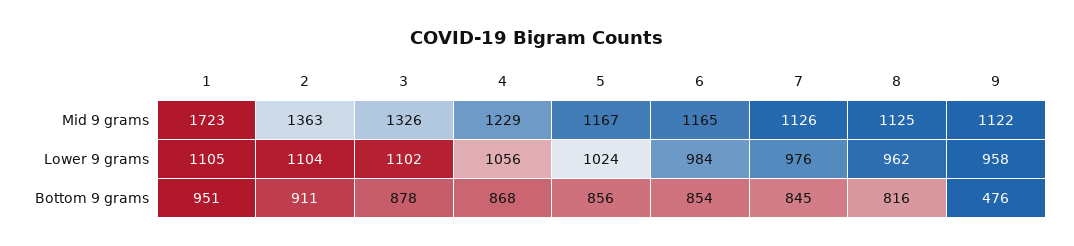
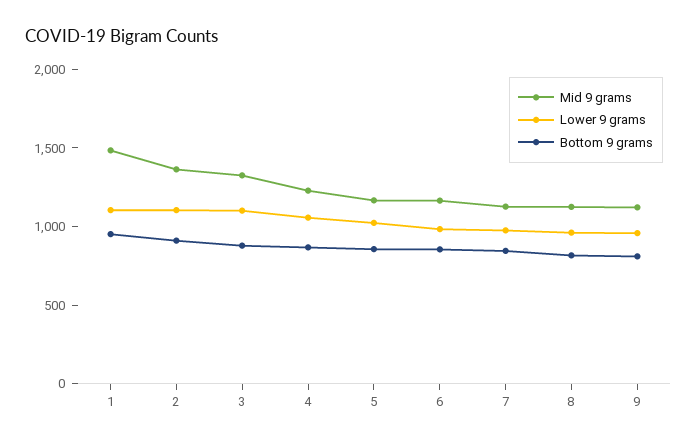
Mid 9 grams, 1: 1723 -> 1500
Bottom 9 grams, 9: 476 -> 800

